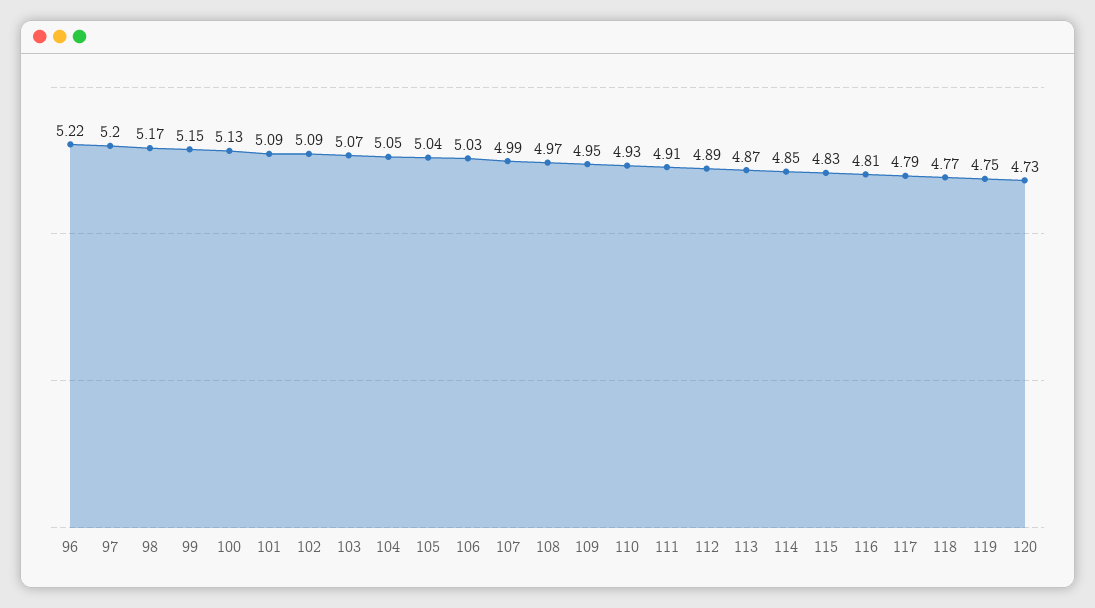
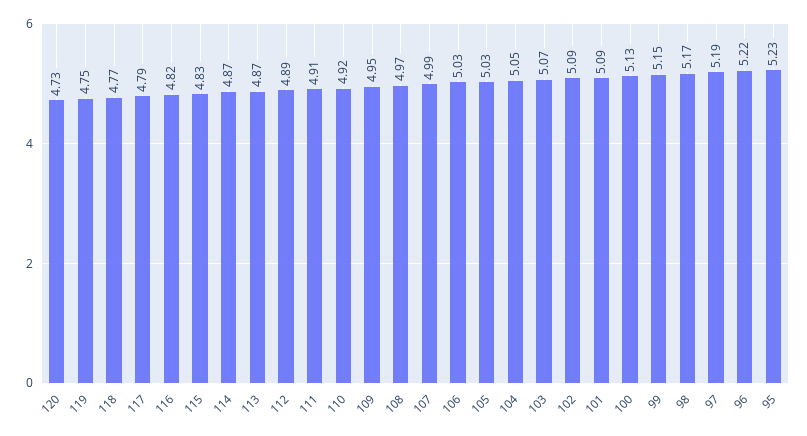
97: 5.2 -> 5.19
105: 5.04 -> 5.03
110: 4.93 -> 4.92
114: 4.85 -> 4.87
116: 4.81 -> 4.82
95: none -> 5.23

